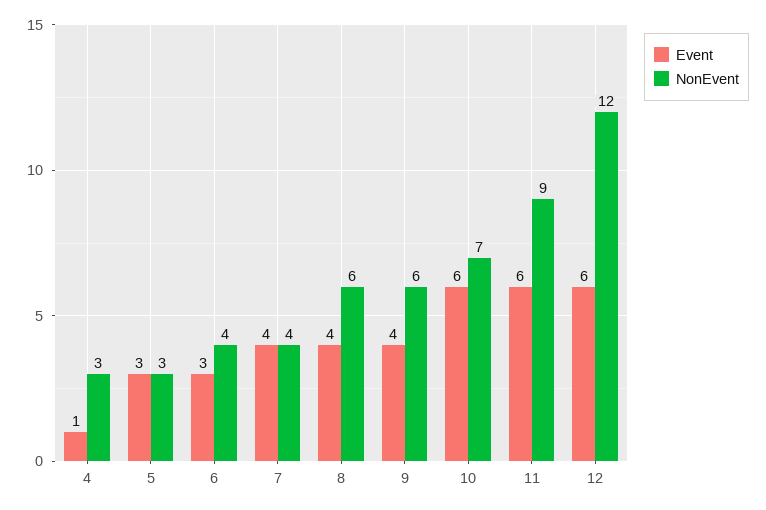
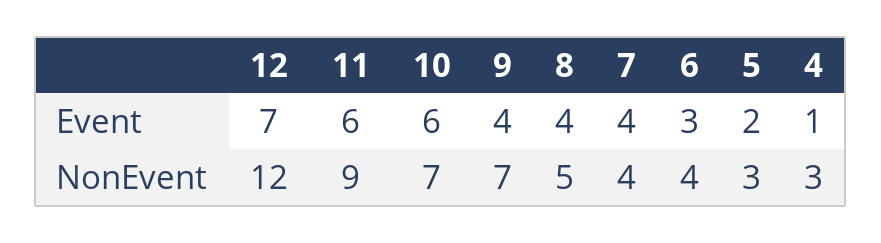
Event, 5: 3 -> 2
NonEvent, 8: 6 -> 5
NonEvent, 9: 6 -> 7
Event, 12: 6 -> 7

